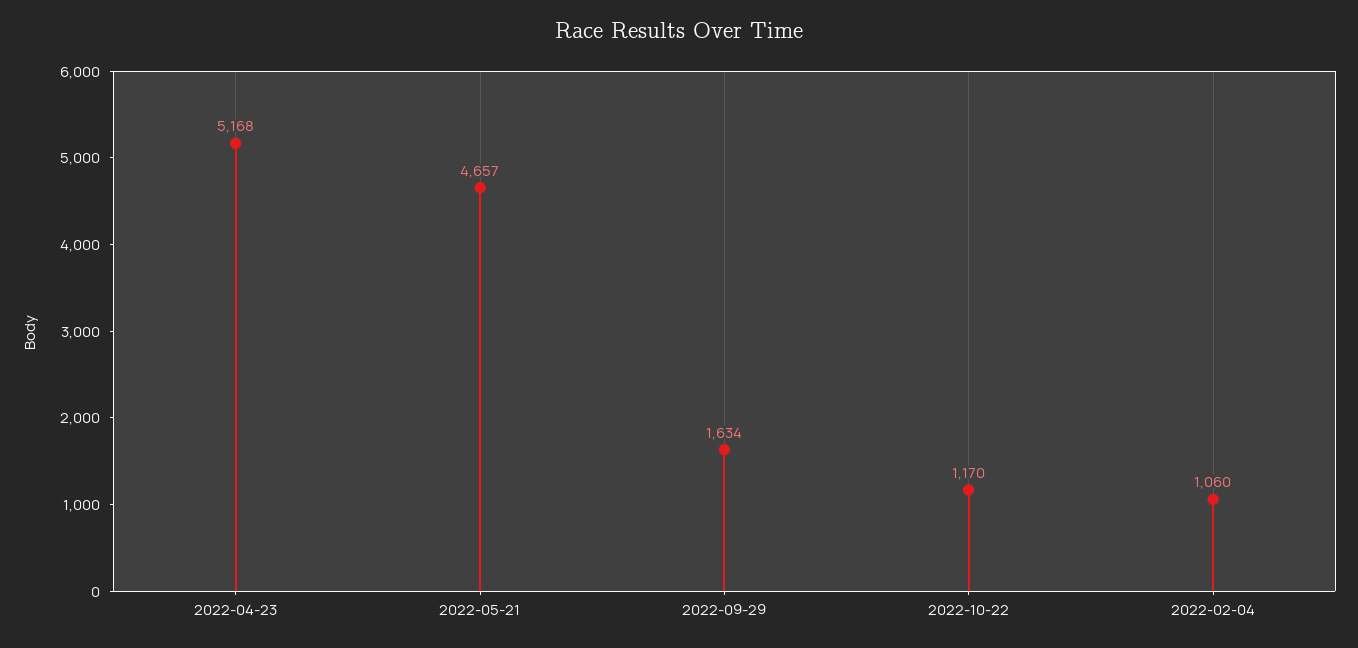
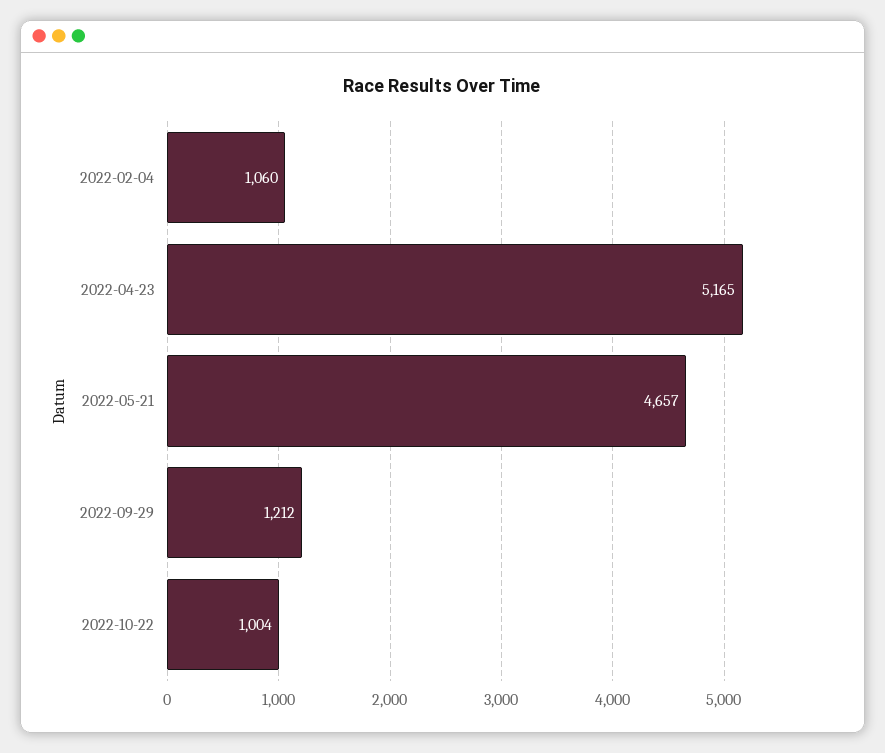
2022-04-23: 5168 -> 5165
2022-09-29: 1634 -> 1212
2022-10-22: 1170 -> 1004

